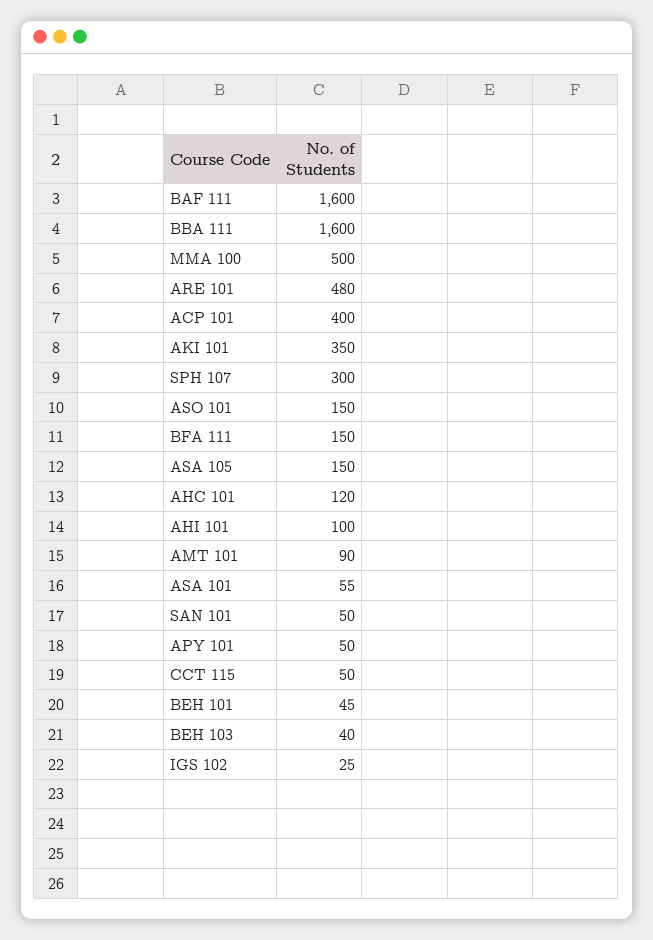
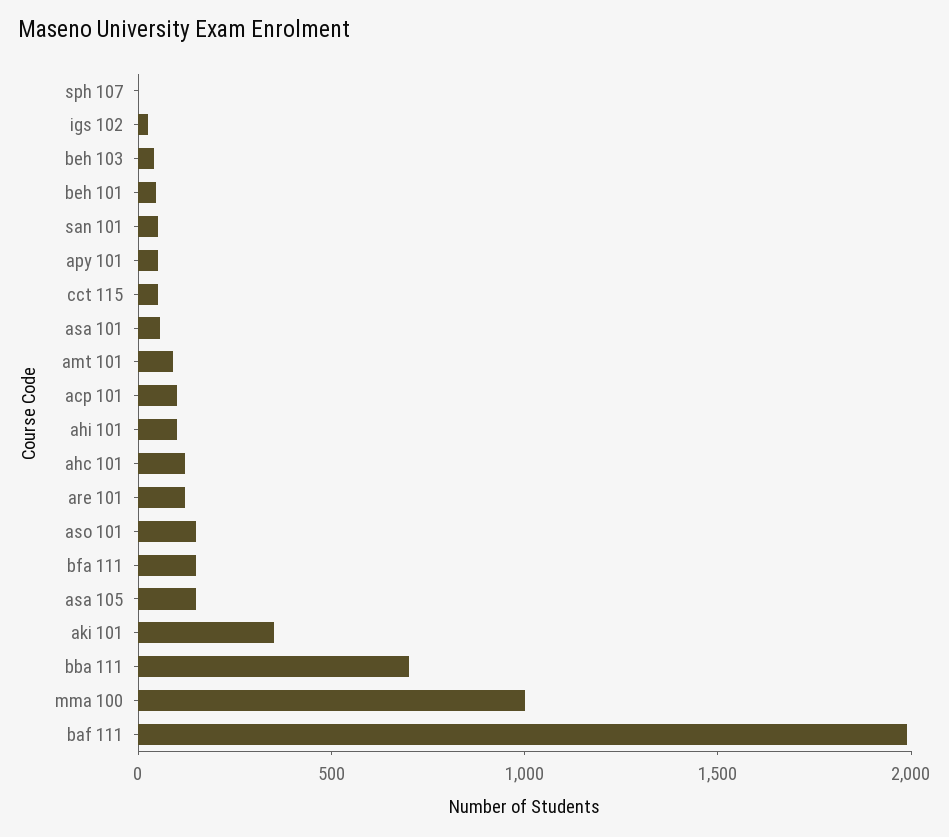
BAF 111: 1600 -> 2000
BBA 111: 1600 -> 700
MMA 100: 500 -> 1000
ARE 101: 480 -> 100
ACP 101: 400 -> 100
SPH 107: 300 -> 0

